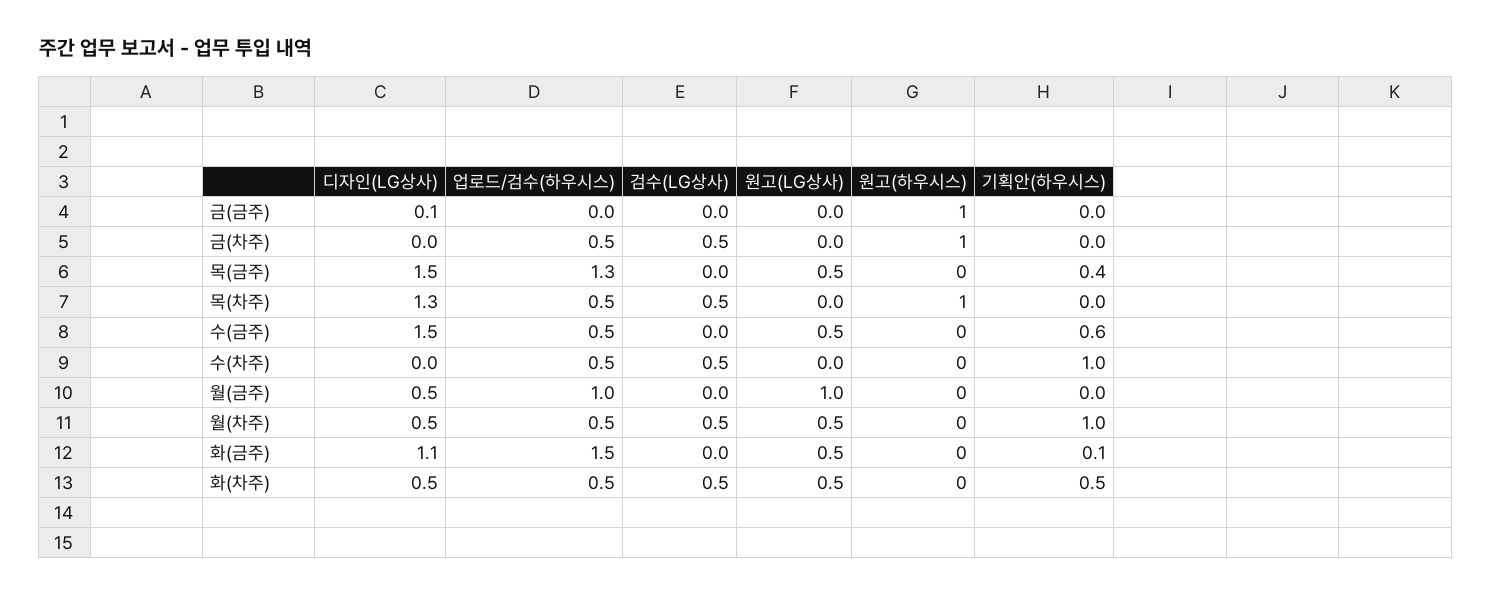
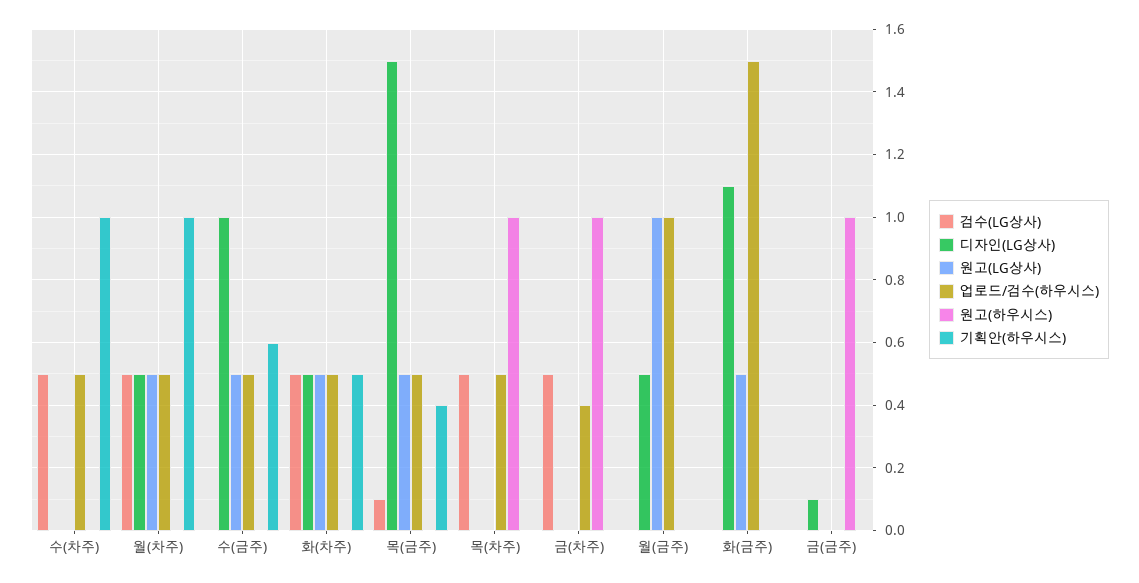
업로드/검수(하우시스), 금(차주): 0.5 -> 0.4
업로드/검수(하우시스), 목(금주): 1.3 -> 0.5
검수(LG상사), 목(금주): 0 -> 0.1
디자인(LG상사), 목(차주): 1.3 -> 0
디자인(LG상사), 수(금주): 1.5 -> 1
기획안(하우시스), 화(금주): 0.1 -> 0

